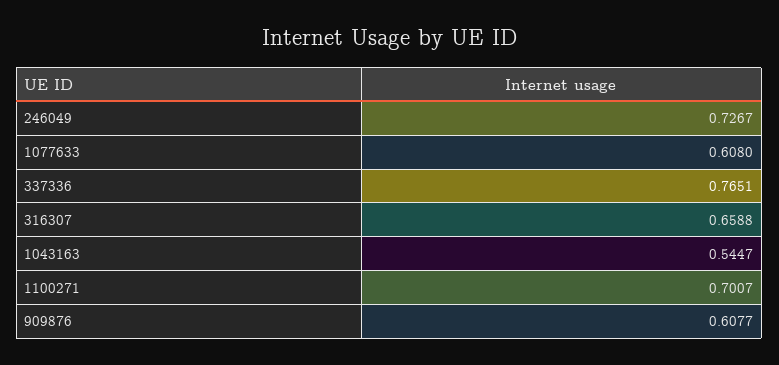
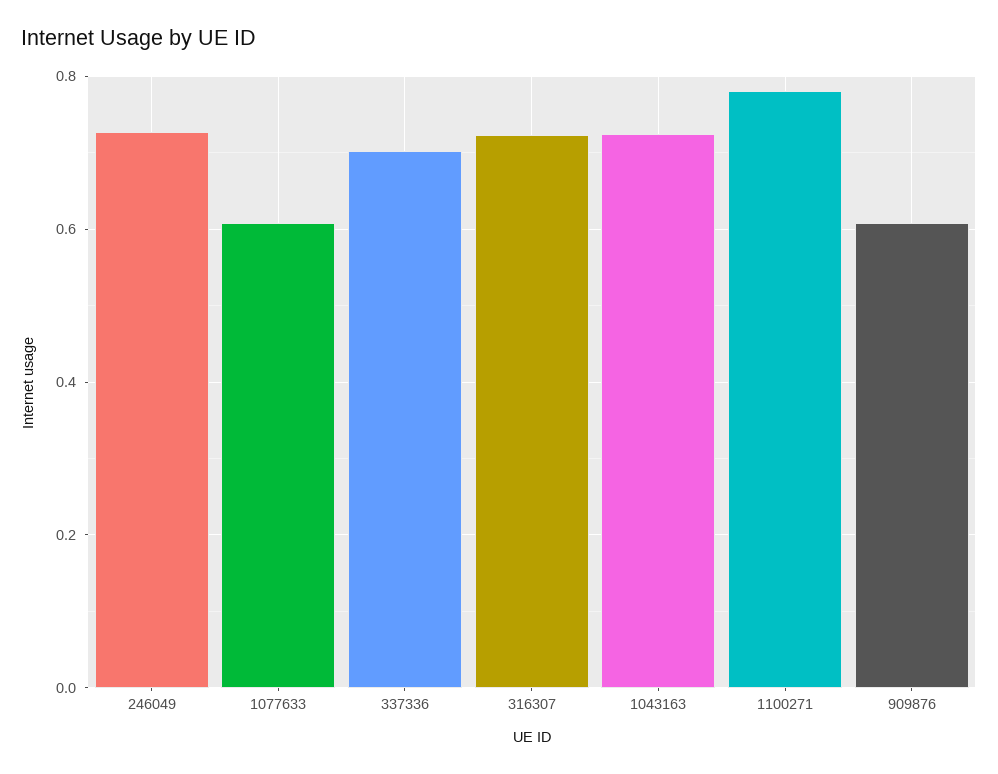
337336: 0.7651 -> 0.7
316307: 0.6588 -> 0.72
1043163: 0.5447 -> 0.72
1100271: 0.7007 -> 0.78

